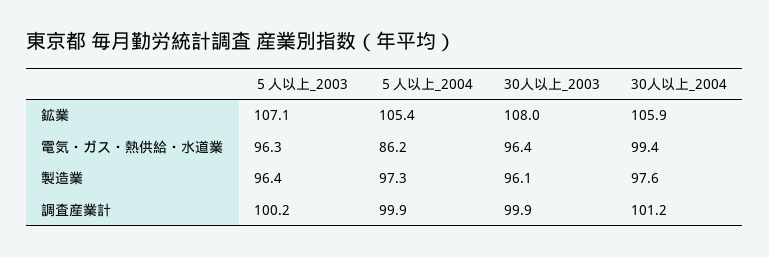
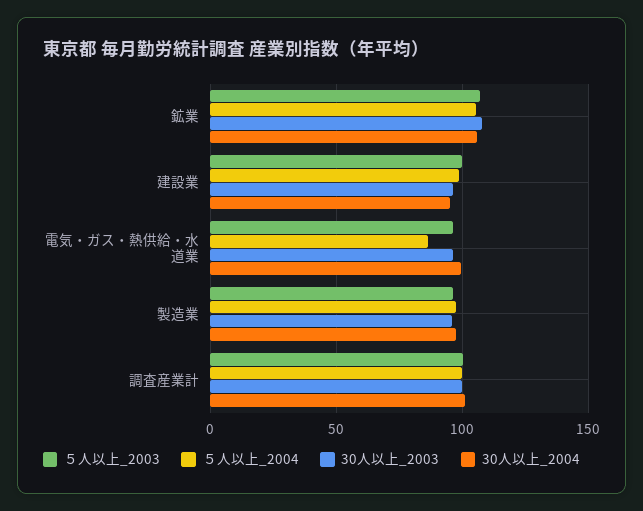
５人以上_2003, 建設業: none -> 100
５人以上_2004, 建設業: none -> 100
30人以上_2003, 建設業: none -> 95
30人以上_2004, 建設業: none -> 95

